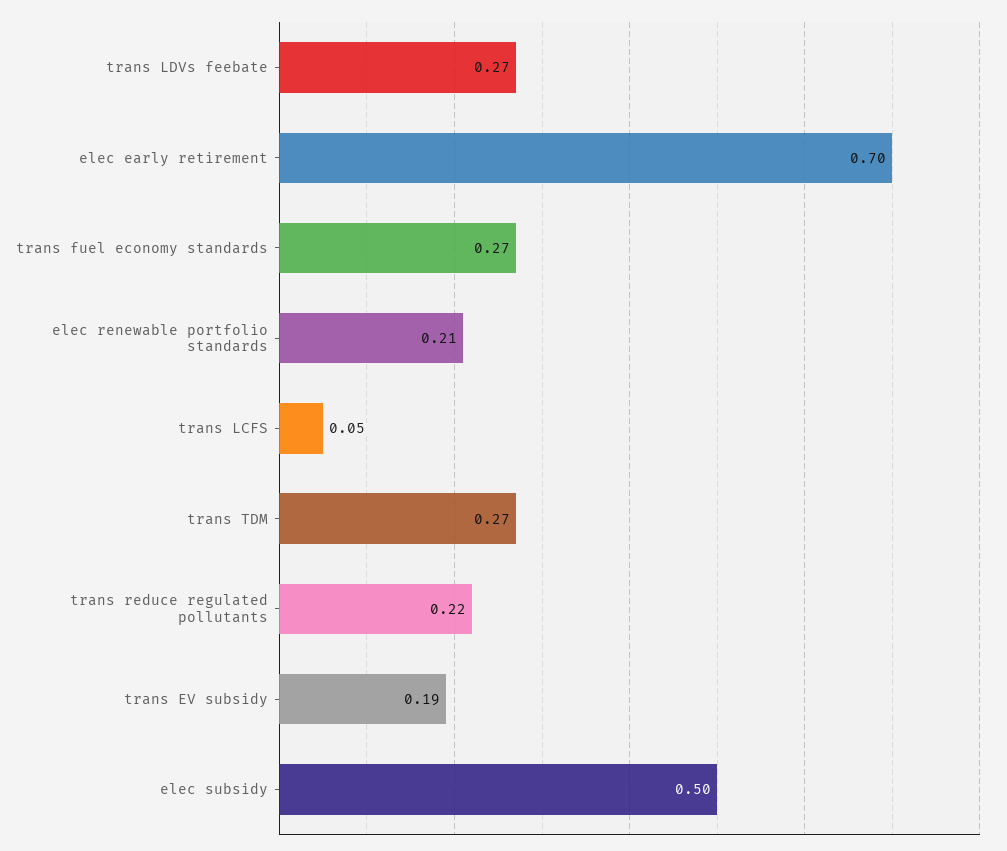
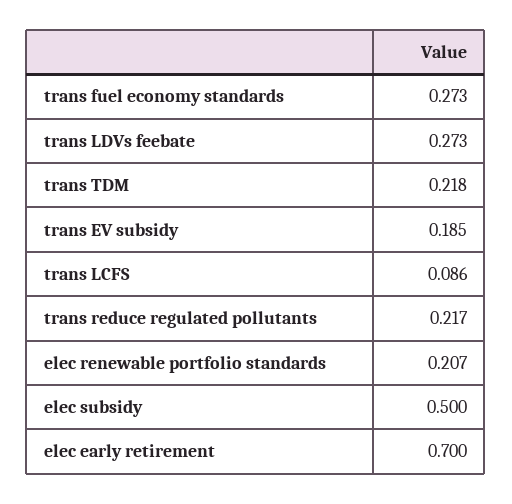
trans LCFS: 0.05 -> 0.086
trans TDM: 0.27 -> 0.218

